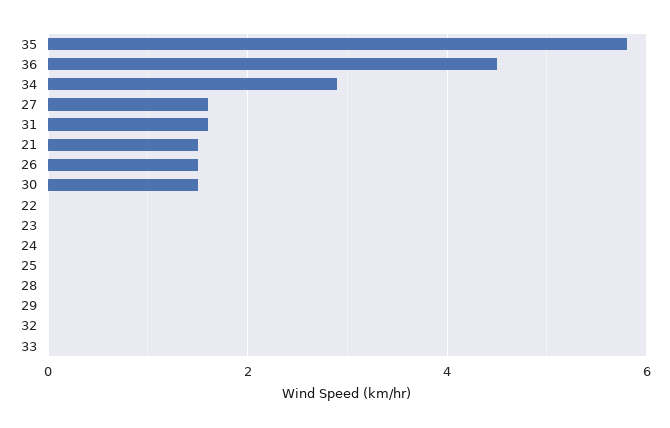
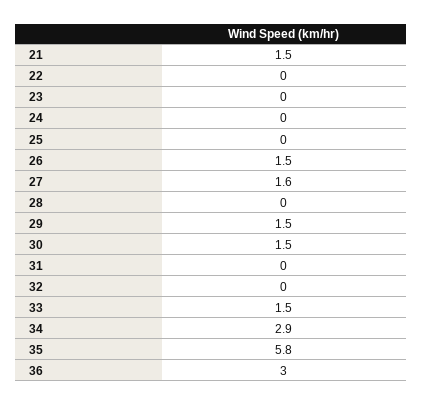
36: 4.5 -> 3
31: 1.5 -> 0
29: 0 -> 1.5
33: 0 -> 1.5

